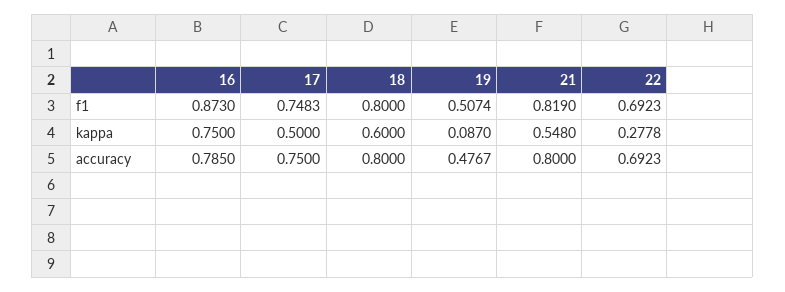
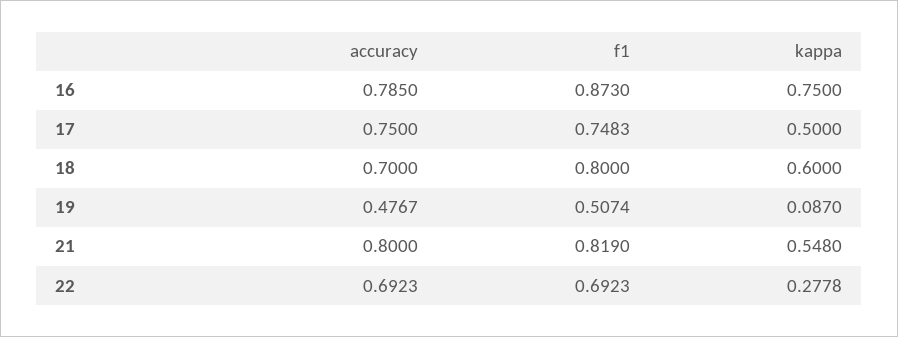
18, accuracy: 0.8 -> 0.7

